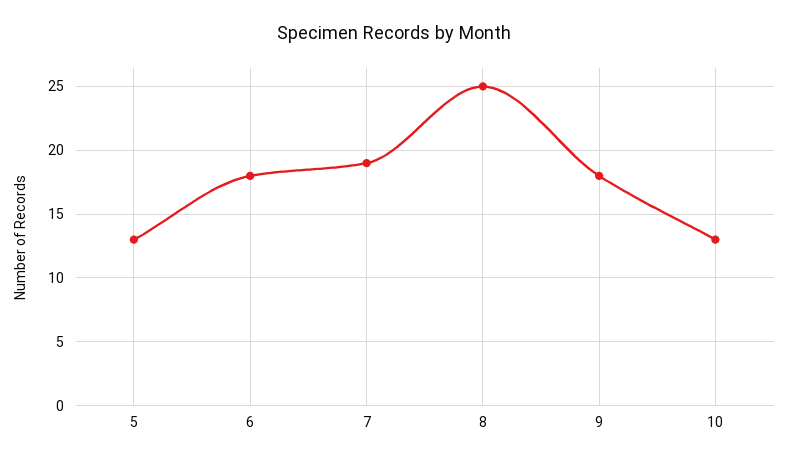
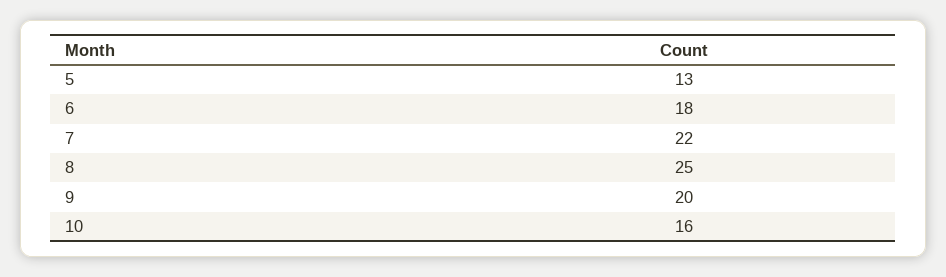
7: 19 -> 22
9: 18 -> 20
10: 13 -> 16

